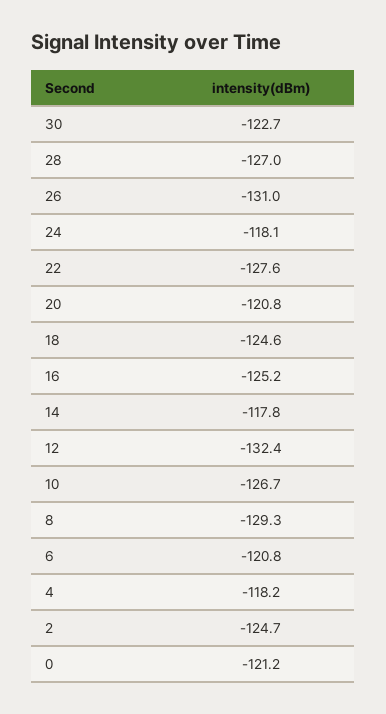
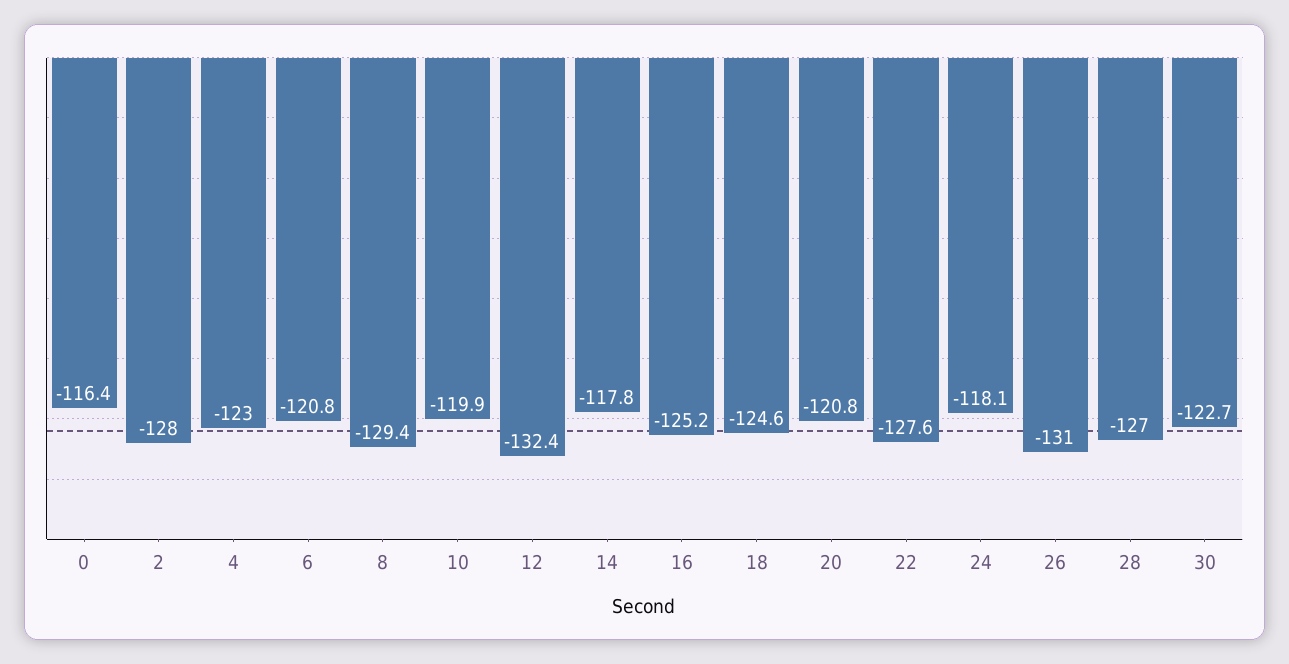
10: -126.7 -> -119.9
8: -129.3 -> -129.4
4: -118.2 -> -123
2: -124.7 -> -128
0: -121.2 -> -116.4

